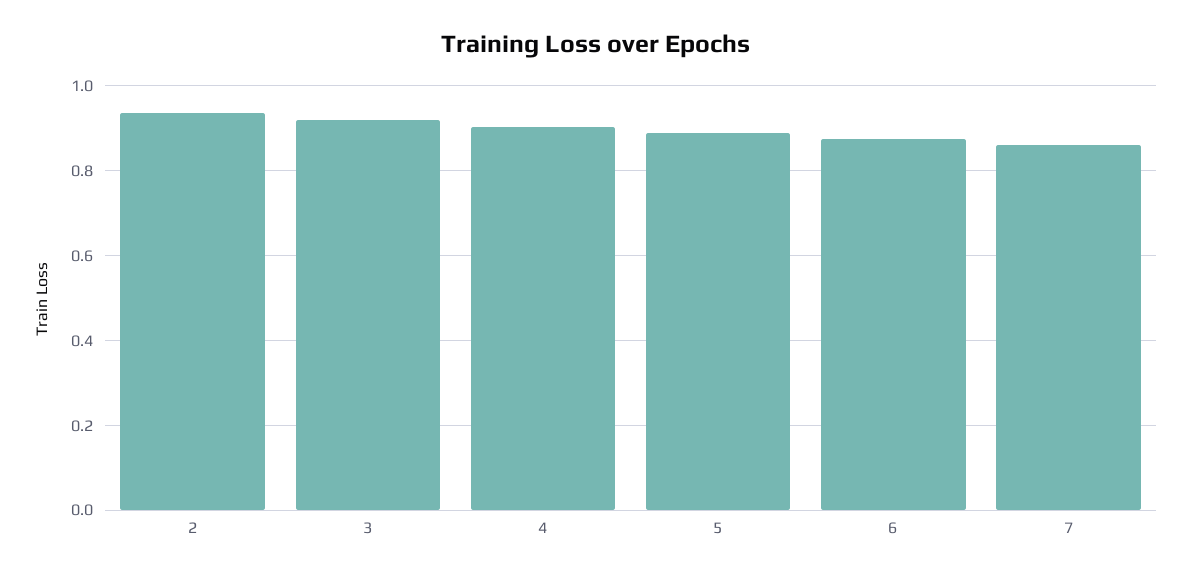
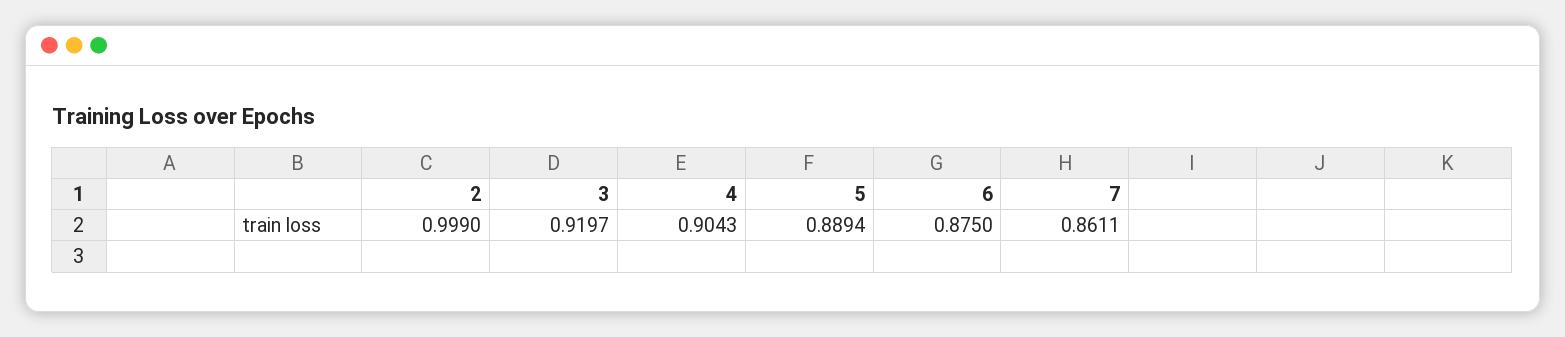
2: 0.94 -> 0.999

